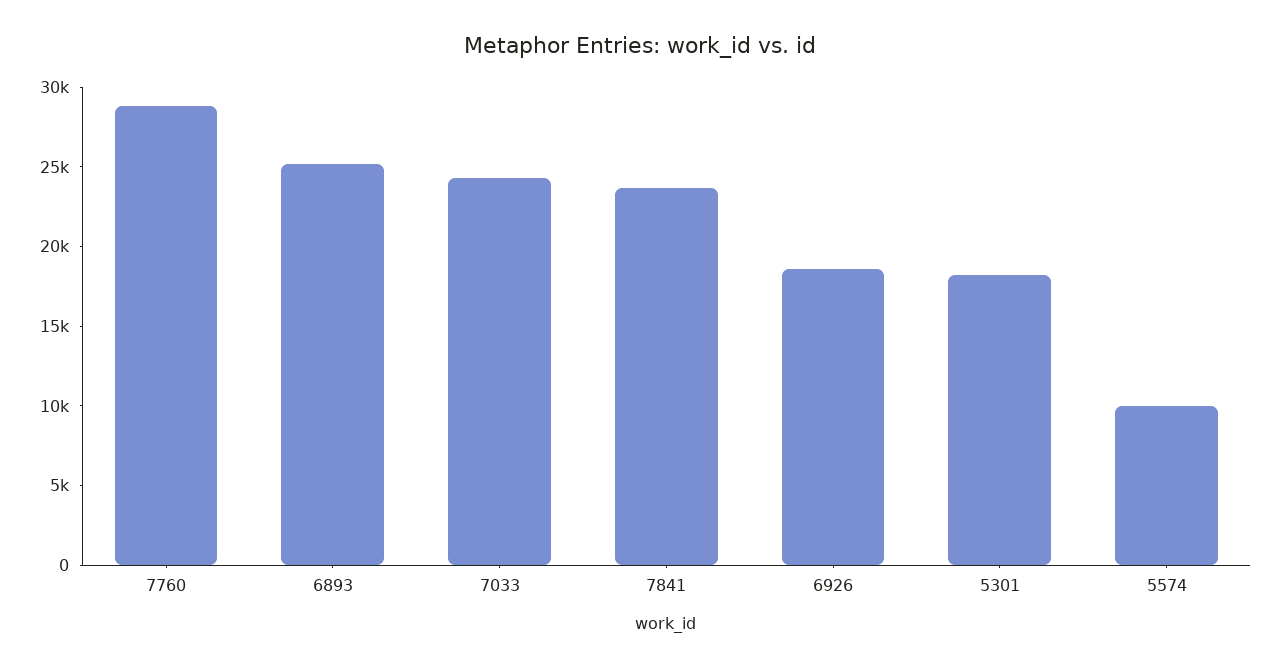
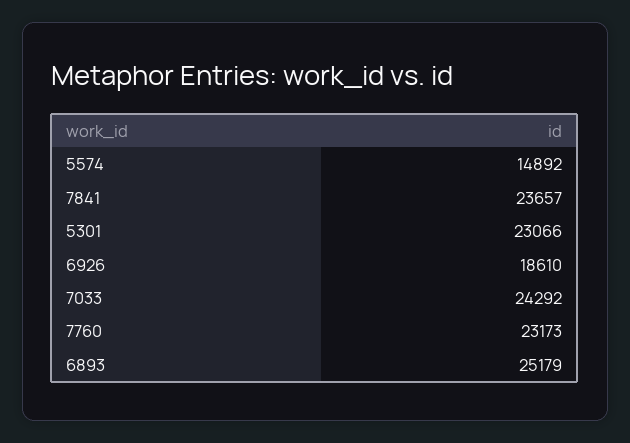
7760: 29000 -> 23173
5301: 18000 -> 23066
5574: 10000 -> 14892

